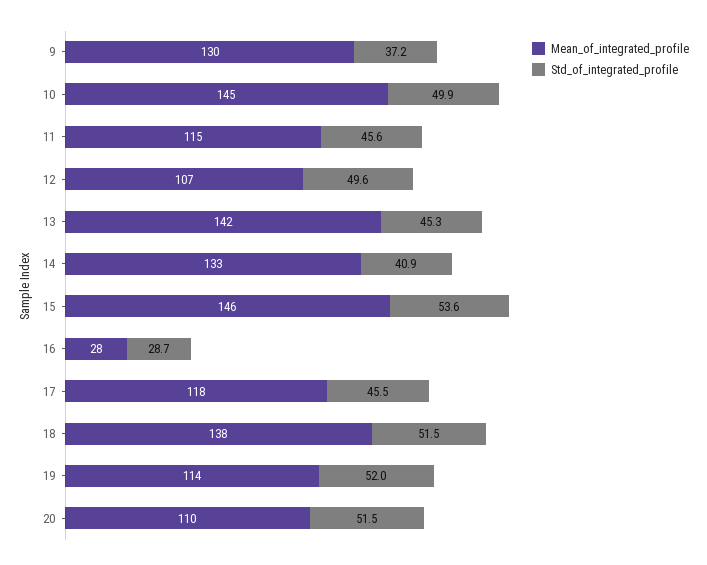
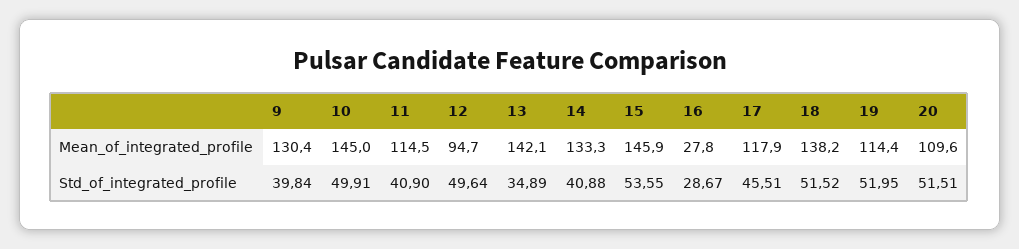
Std_of_integrated_profile, 9: 37.2 -> 39.84
Std_of_integrated_profile, 11: 45.6 -> 40.9
Mean_of_integrated_profile, 12: 107 -> 94.7
Std_of_integrated_profile, 13: 45.3 -> 34.89

